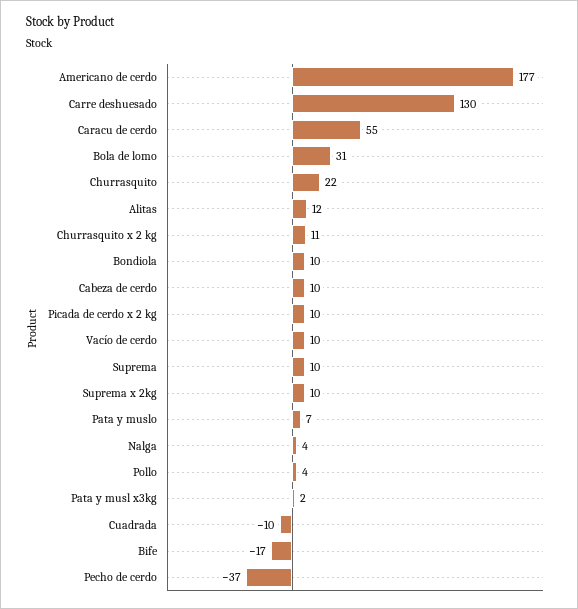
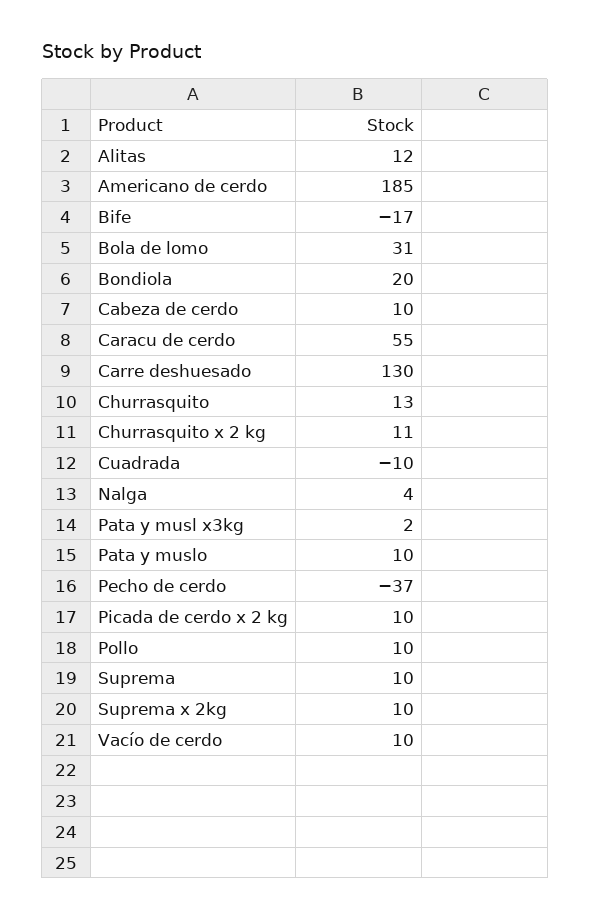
Americano de cerdo: 177 -> 185
Churrasquito: 22 -> 13
Bondiola: 10 -> 20
Pata y muslo: 7 -> 10
Pollo: 4 -> 10

